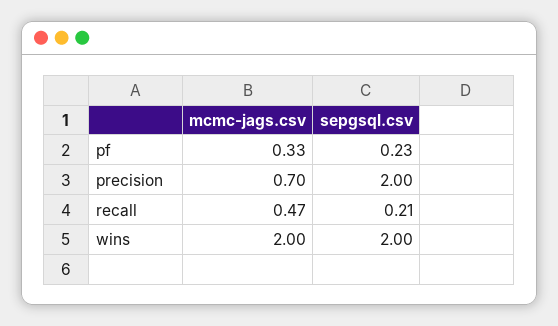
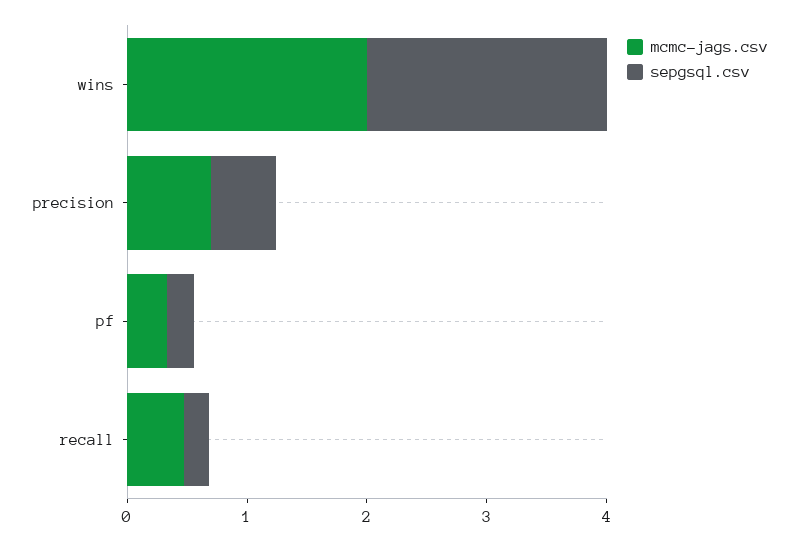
sepgsql.csv, precision: 2 -> 0.6

